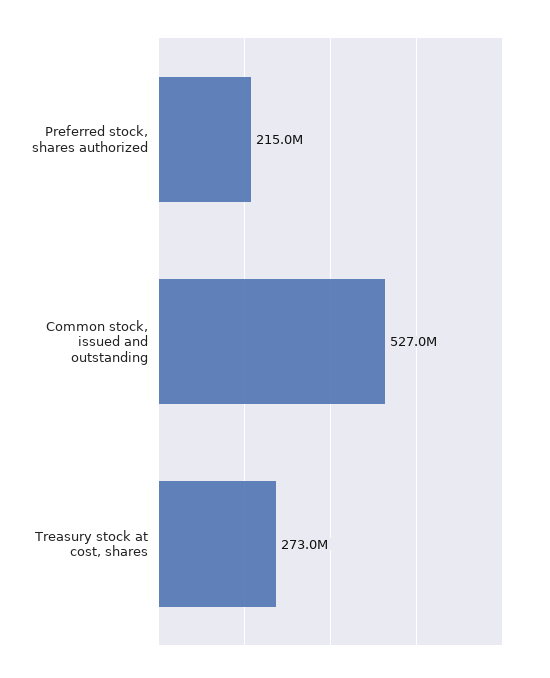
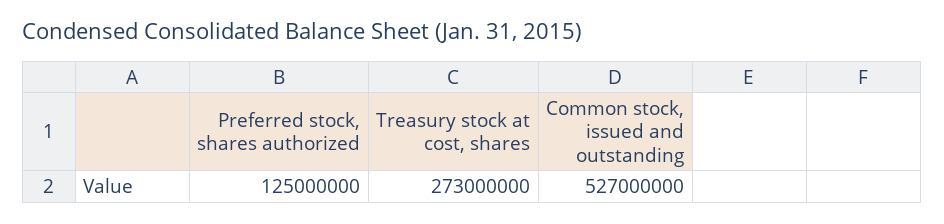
Preferred stock, shares authorized: 215000000 -> 125000000

